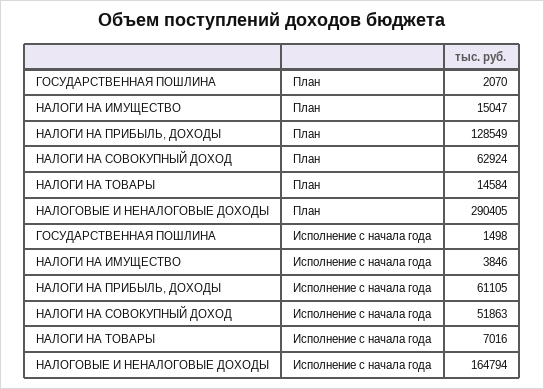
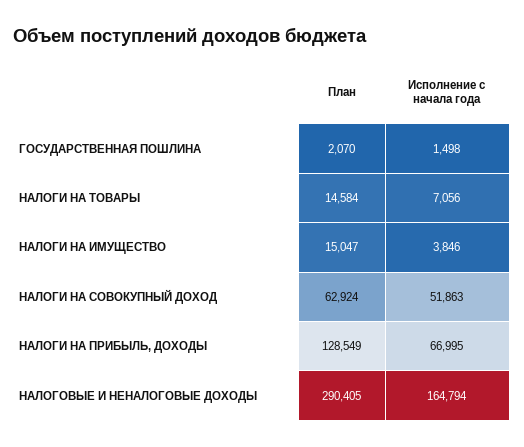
НАЛОГИ НА ПРИБЫЛЬ, ДОХОДЫ, Исполнение с начала года: 61105 -> 66995
НАЛОГИ НА ТОВАРЫ, Исполнение с начала года: 7016 -> 7056

